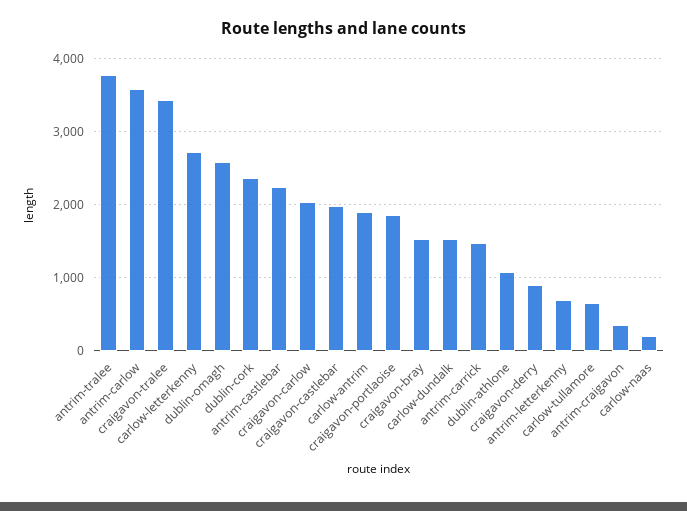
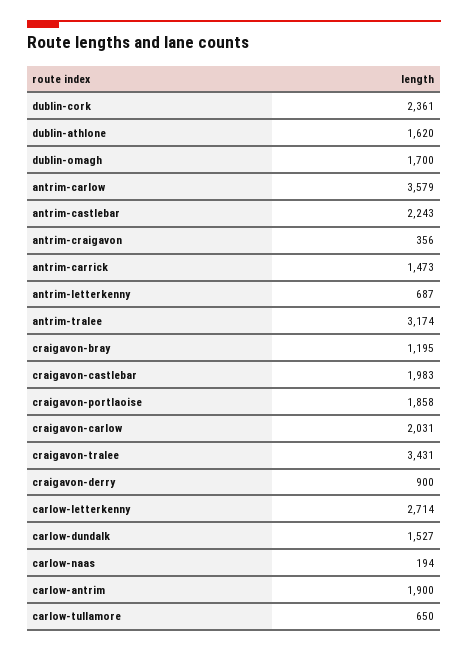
antrim-tralee: 3800 -> 3174
dublin-omagh: 2600 -> 1700
craigavon-bray: 1500 -> 1195
dublin-athlone: 1100 -> 1620

